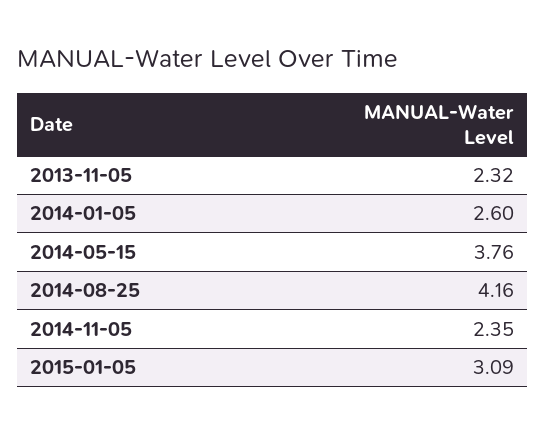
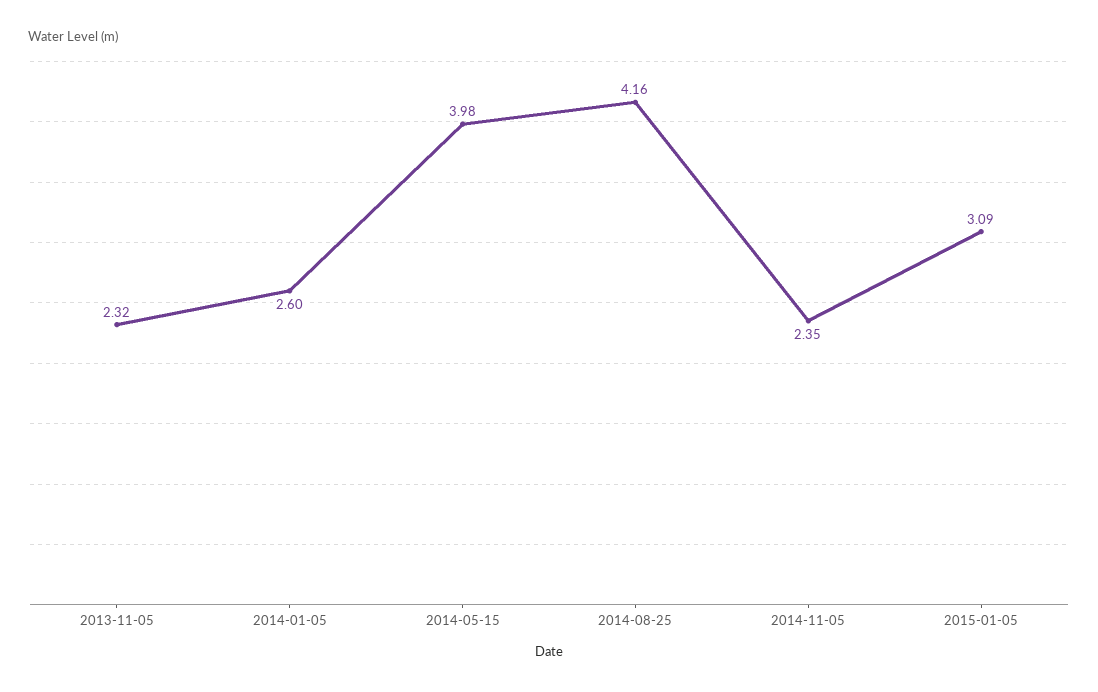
2014-05-15: 3.76 -> 3.98

